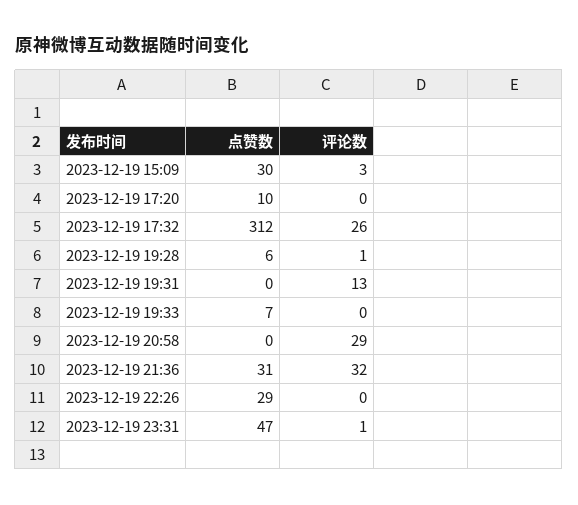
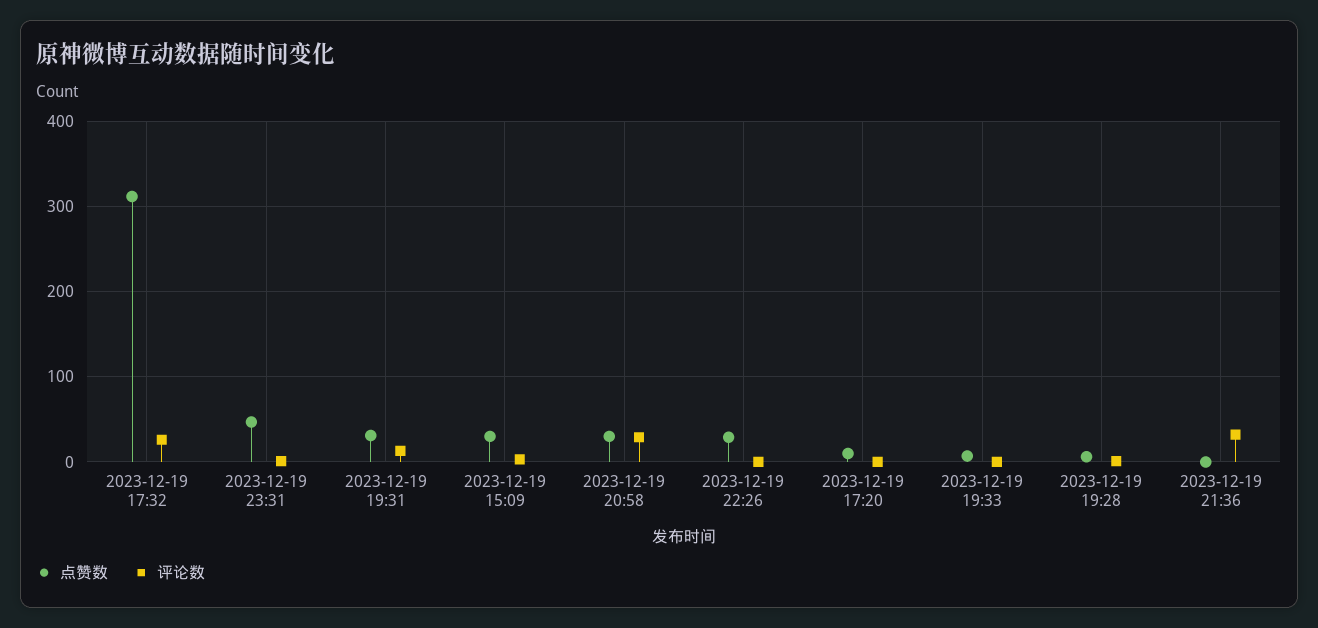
点赞数, 2023-12-19 19:31: 0 -> 30
点赞数, 2023-12-19 20:58: 0 -> 30
点赞数, 2023-12-19 21:36: 31 -> 0

